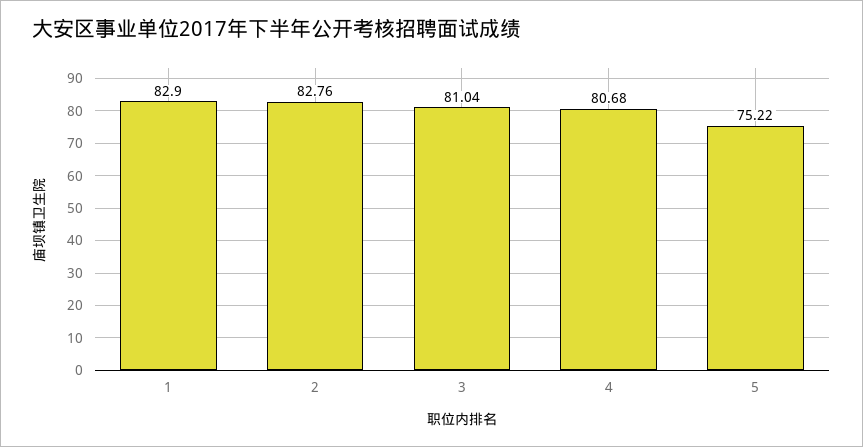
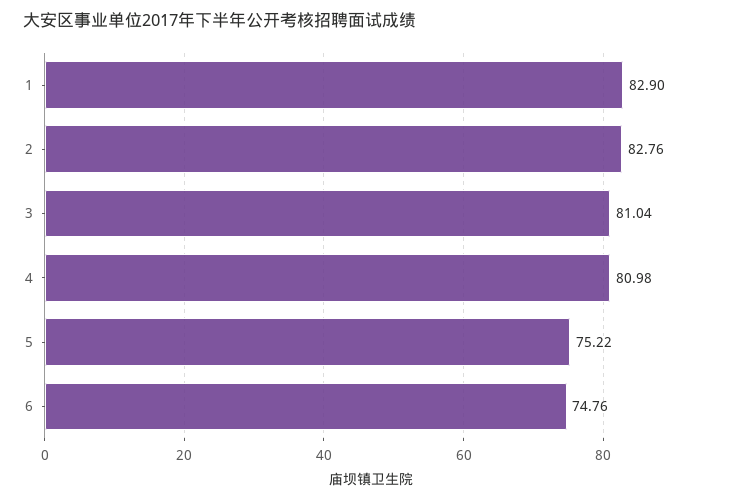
4: 80.68 -> 80.98
6: none -> 74.76

